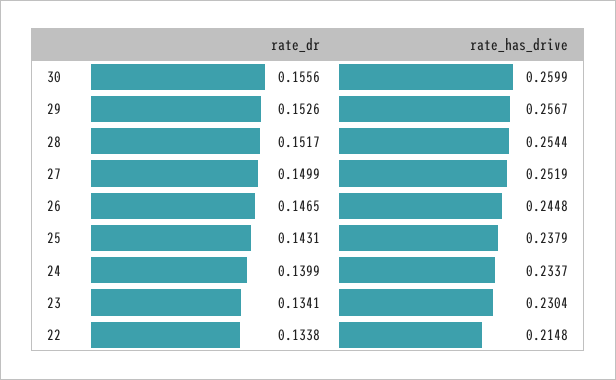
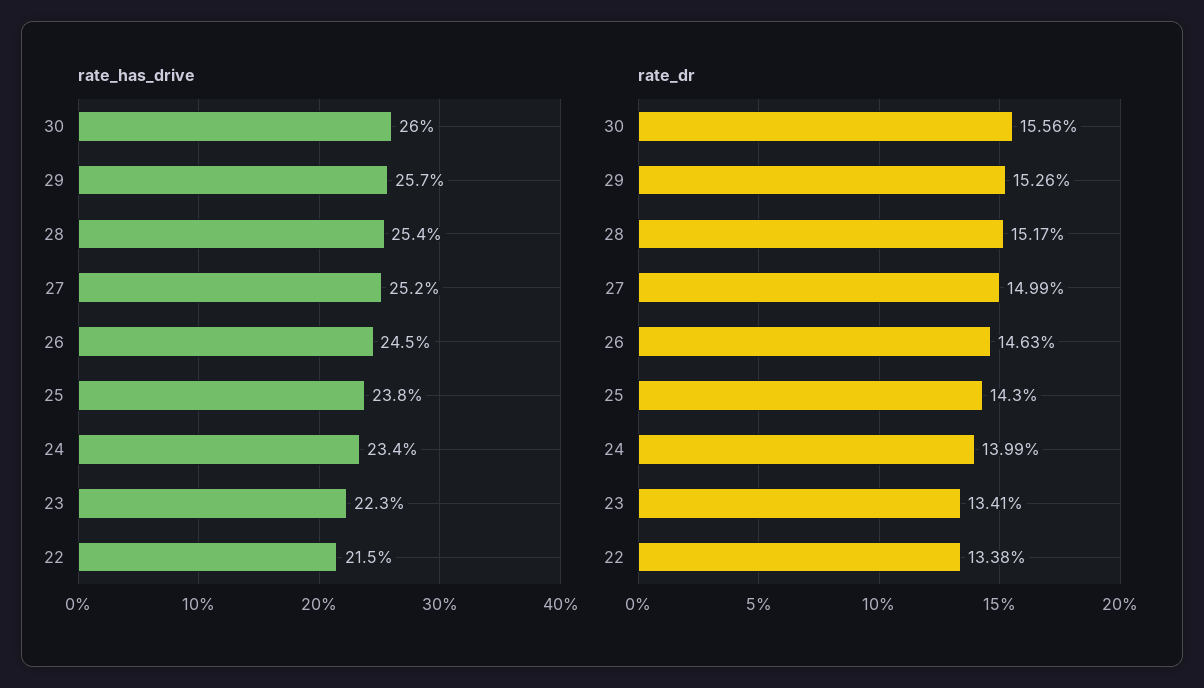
rate_dr, 26: 0.1465 -> 0.1463
rate_dr, 25: 0.1431 -> 0.143
rate_has_drive, 23: 0.2304 -> 0.223

